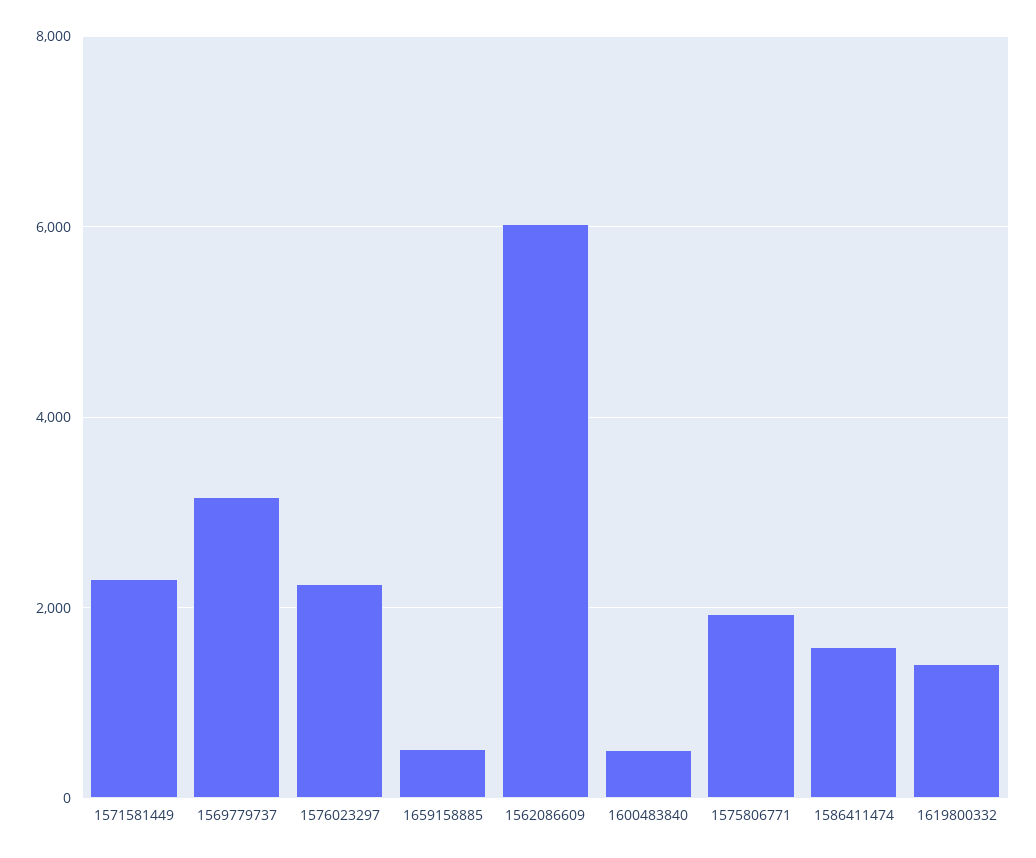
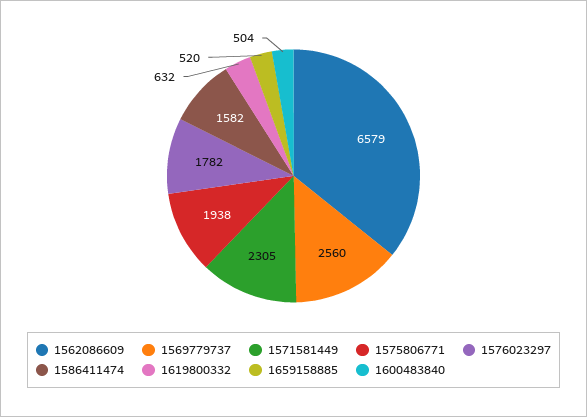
1569779737: 3200 -> 2560
1576023297: 2200 -> 1782
1562086609: 6000 -> 6579
1619800332: 1400 -> 632

